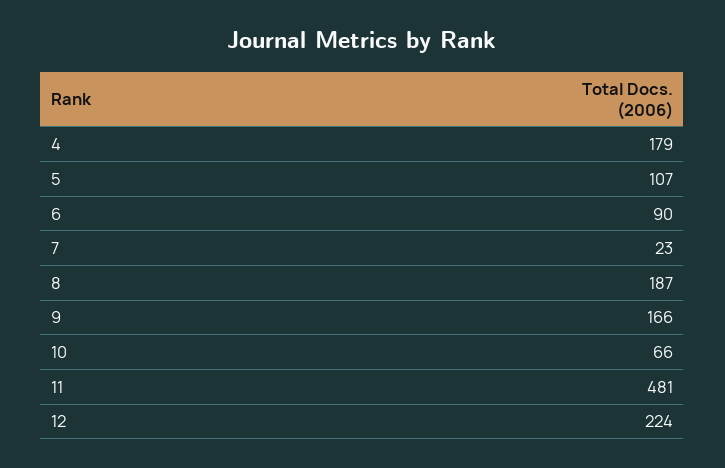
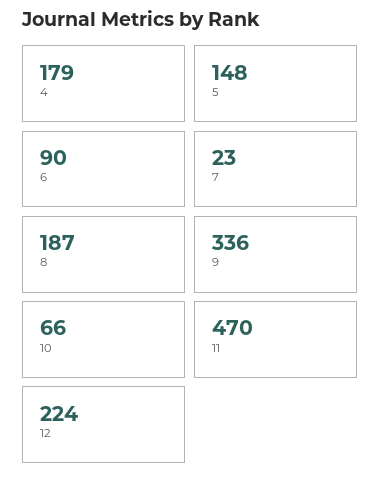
5: 107 -> 148
9: 166 -> 336
11: 481 -> 470

